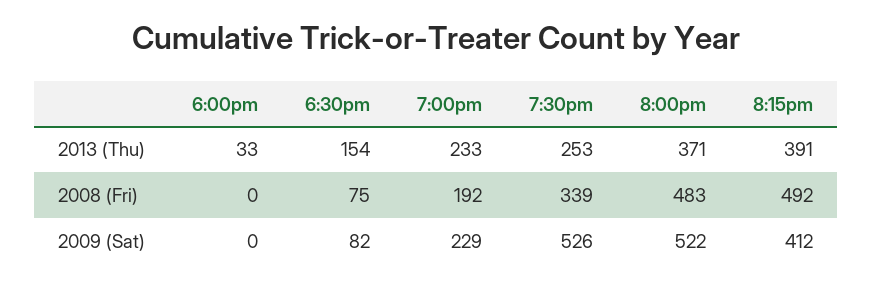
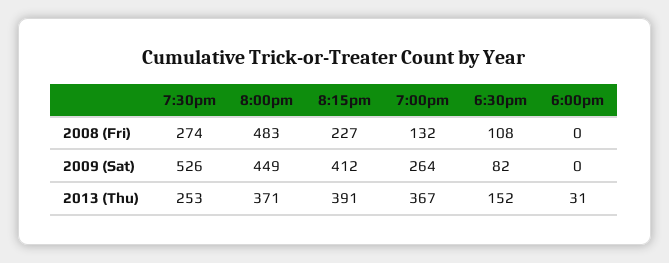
6:00pm, 2013 (Thu): 33 -> 31
6:30pm, 2013 (Thu): 154 -> 152
7:00pm, 2013 (Thu): 233 -> 367
6:30pm, 2008 (Fri): 75 -> 108
7:00pm, 2008 (Fri): 192 -> 132
7:30pm, 2008 (Fri): 339 -> 274
8:15pm, 2008 (Fri): 492 -> 227
7:00pm, 2009 (Sat): 229 -> 264
8:00pm, 2009 (Sat): 522 -> 449

